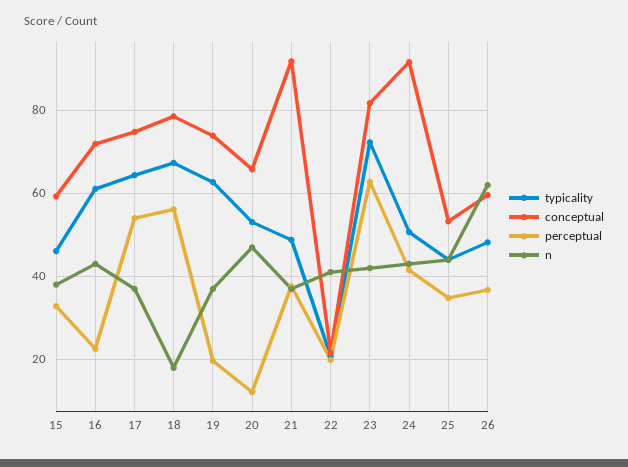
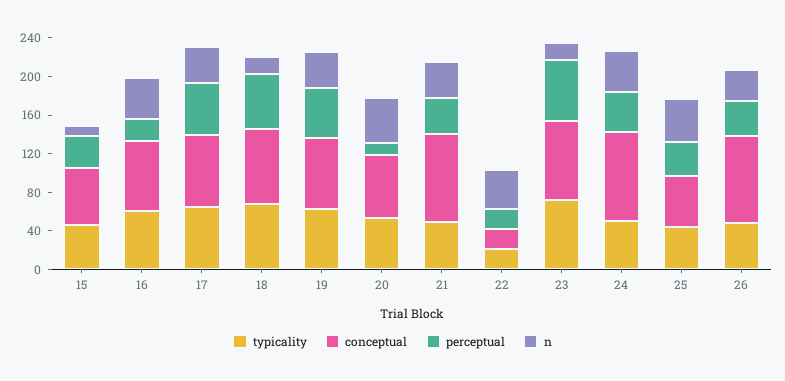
n, 15: 38 -> 10
perceptual, 19: 20 -> 50
n, 23: 42 -> 20
conceptual, 26: 60 -> 90
n, 26: 62 -> 30

